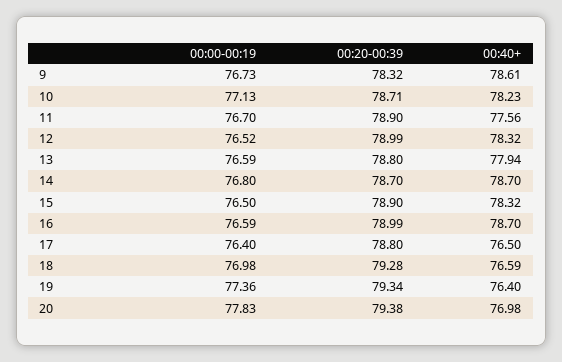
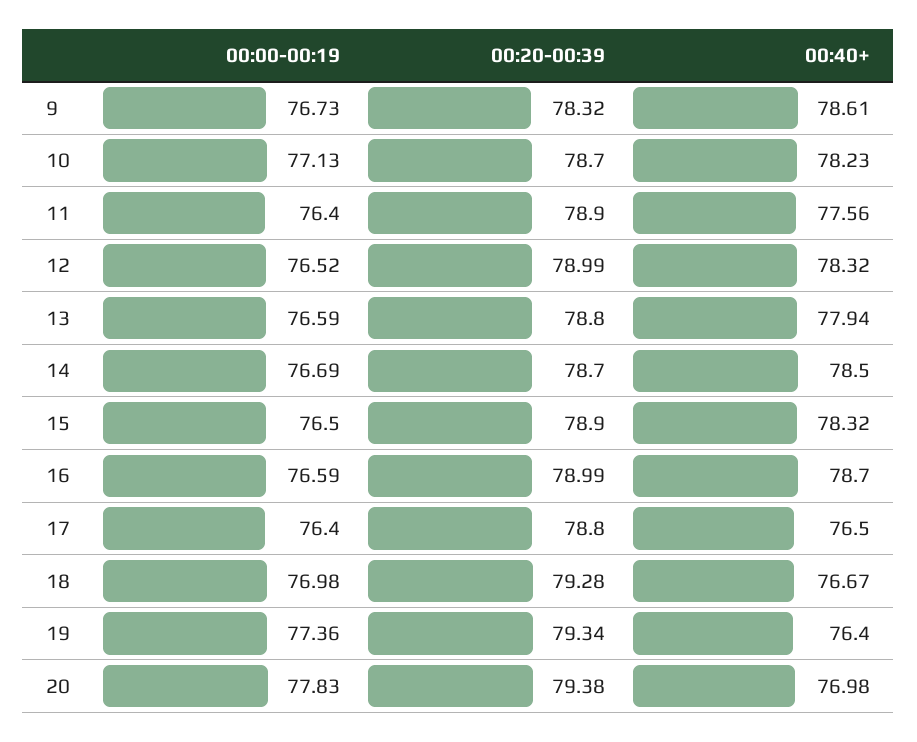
00:20-00:39, 10: 78.71 -> 78.7
00:00-00:19, 11: 76.7 -> 76.4
00:00-00:19, 14: 76.8 -> 76.69
00:40+, 14: 78.7 -> 78.5
00:40+, 18: 76.59 -> 76.67

